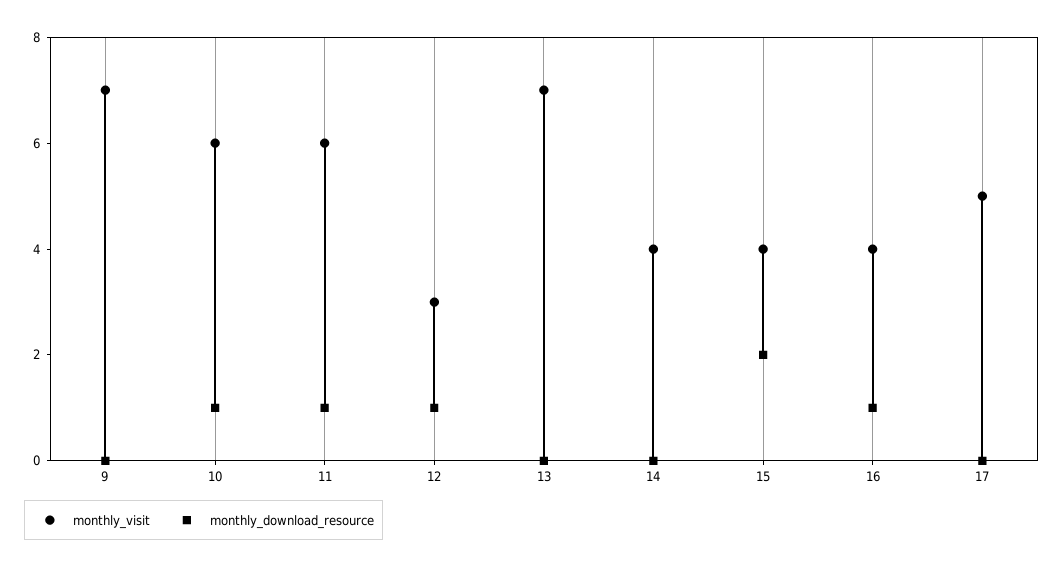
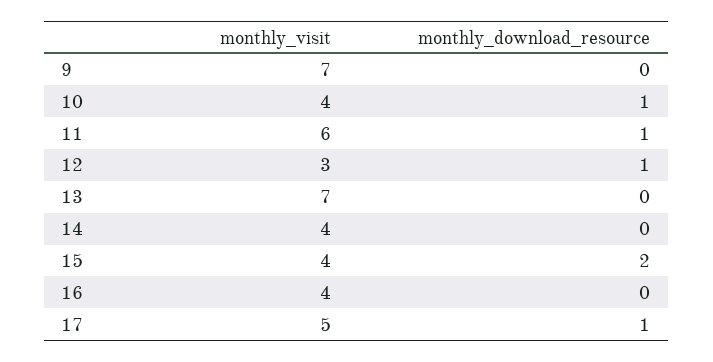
monthly_visit, 10: 6 -> 4
monthly_download_resource, 16: 1 -> 0
monthly_download_resource, 17: 0 -> 1

